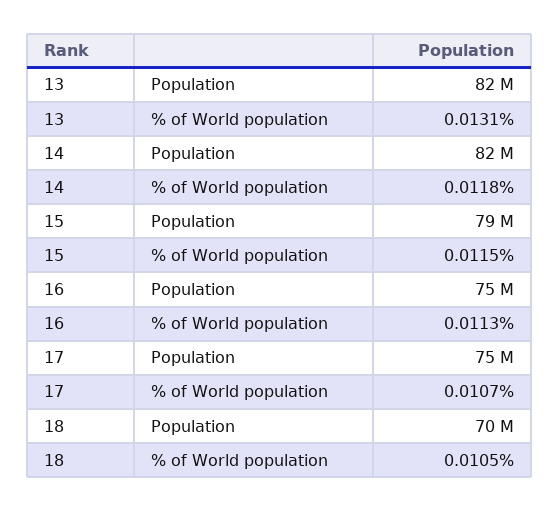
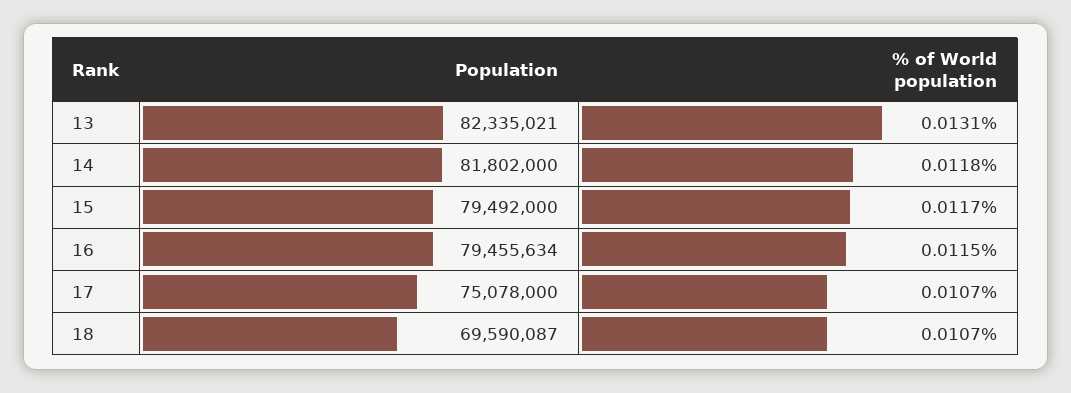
15, % of World population: 0.0115 -> 0.0117
16, Population: 75000000 -> 79455634
16, % of World population: 0.0113 -> 0.0115
18, % of World population: 0.0105 -> 0.0107

